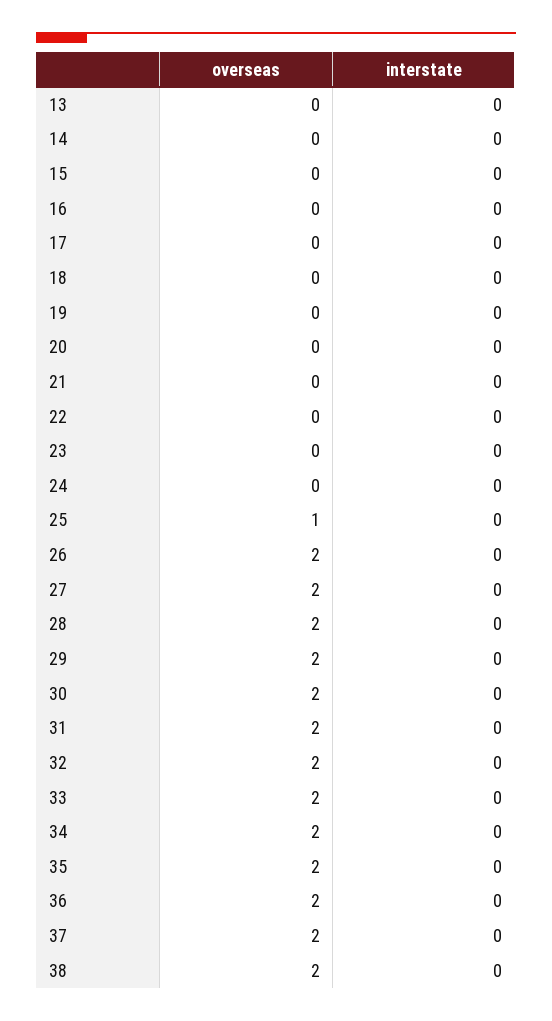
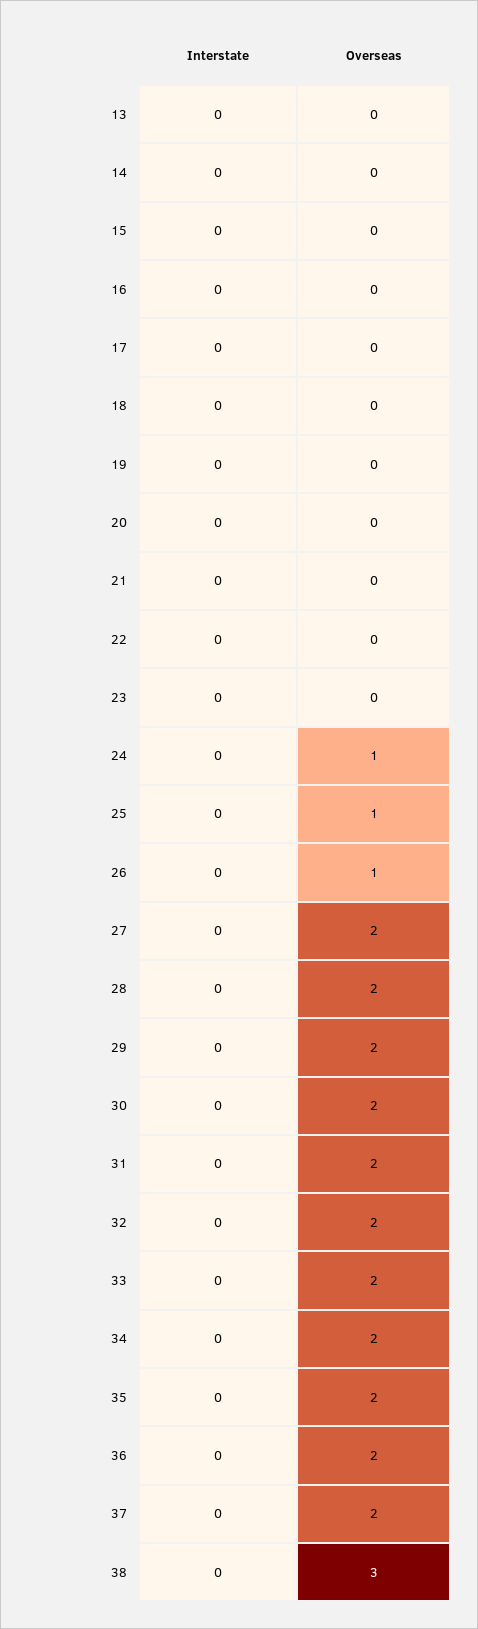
overseas, 24: 0 -> 1
overseas, 26: 2 -> 1
overseas, 38: 2 -> 3

